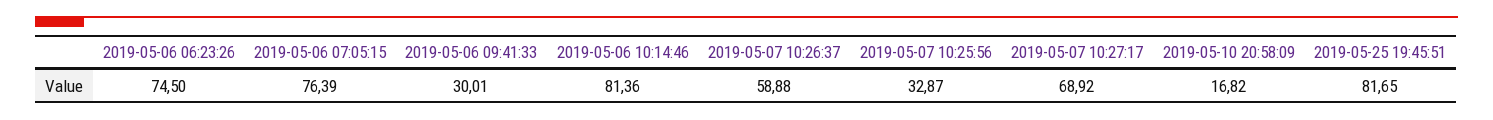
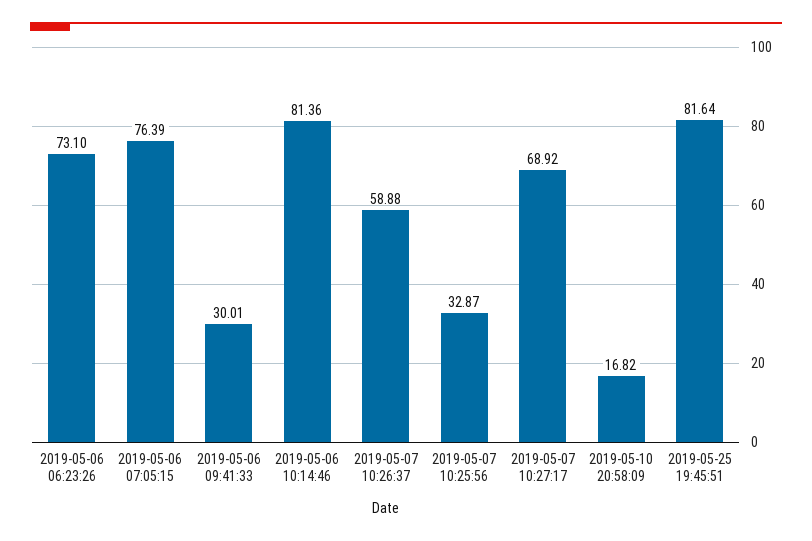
2019-05-06 06:23:26: 74.5 -> 73.1
2019-05-25 19:45:51: 81.65 -> 81.64

